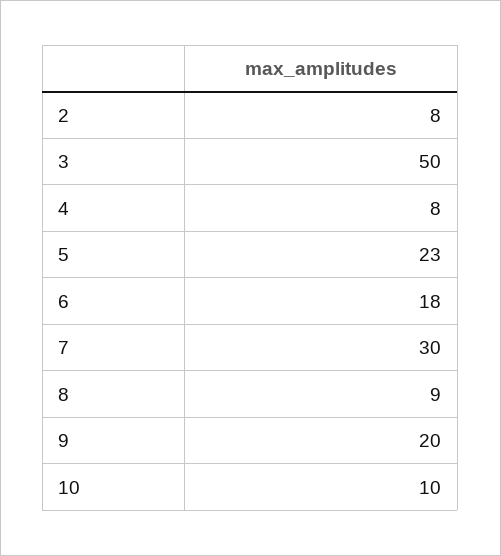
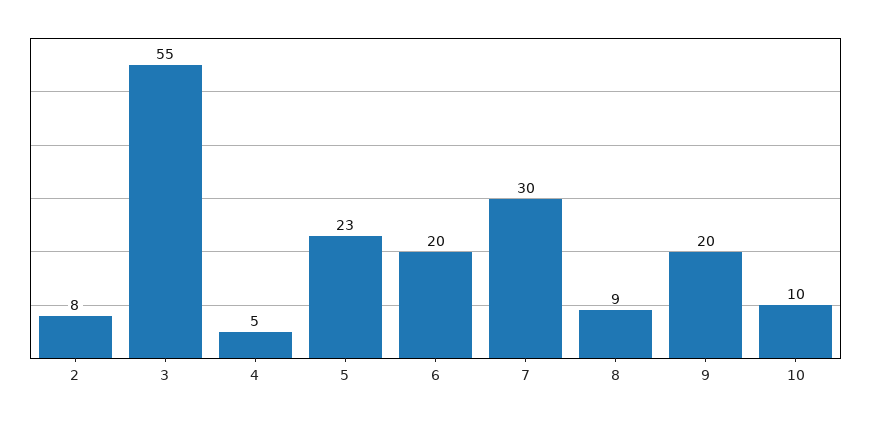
3: 50 -> 55
4: 8 -> 5
6: 18 -> 20

